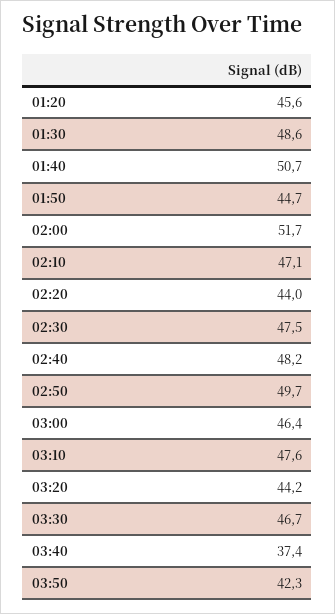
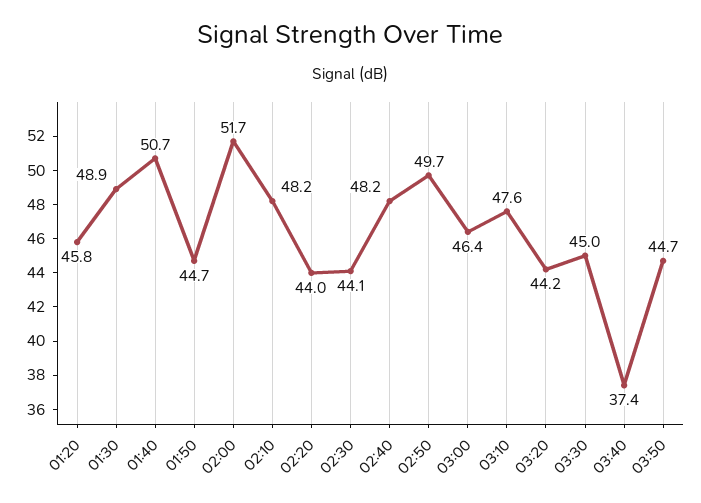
01:20: 45.6 -> 45.8
01:30: 48.6 -> 48.9
02:10: 47.1 -> 48.2
02:30: 47.5 -> 44.1
03:30: 46.7 -> 45
03:50: 42.3 -> 44.7

